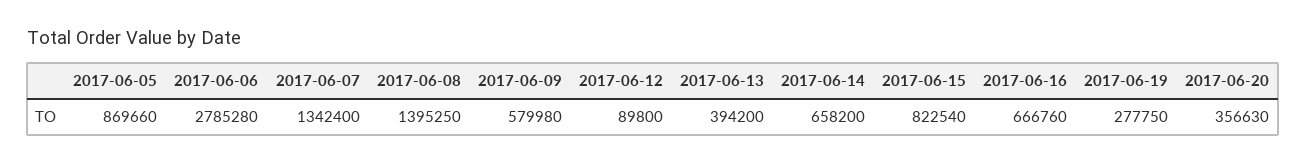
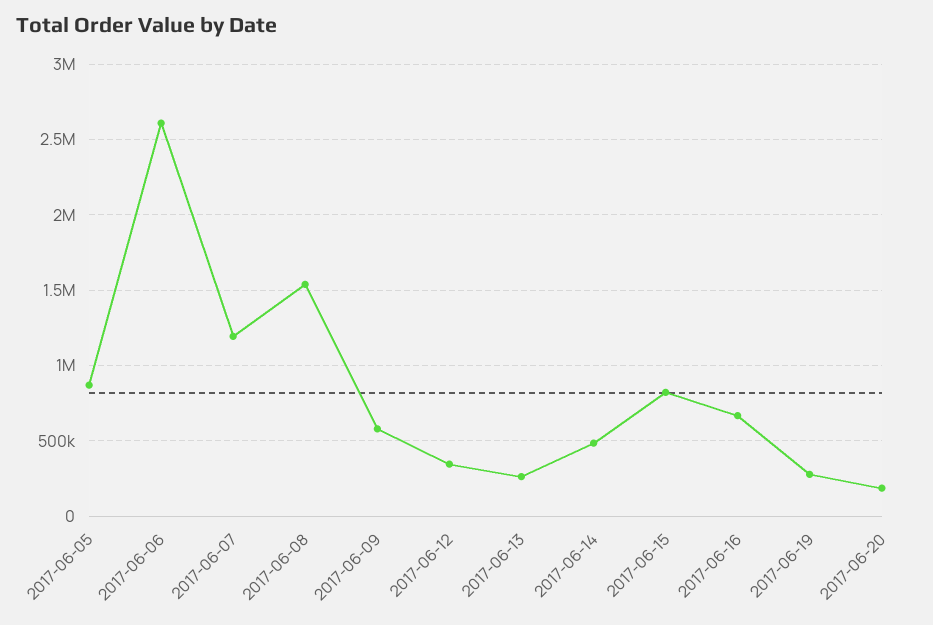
2017-06-06: 2785280 -> 2600000
2017-06-07: 1342400 -> 1200000
2017-06-08: 1395250 -> 1550000
2017-06-12: 89800 -> 350000
2017-06-13: 394200 -> 250000
2017-06-14: 658200 -> 500000
2017-06-20: 356630 -> 200000

